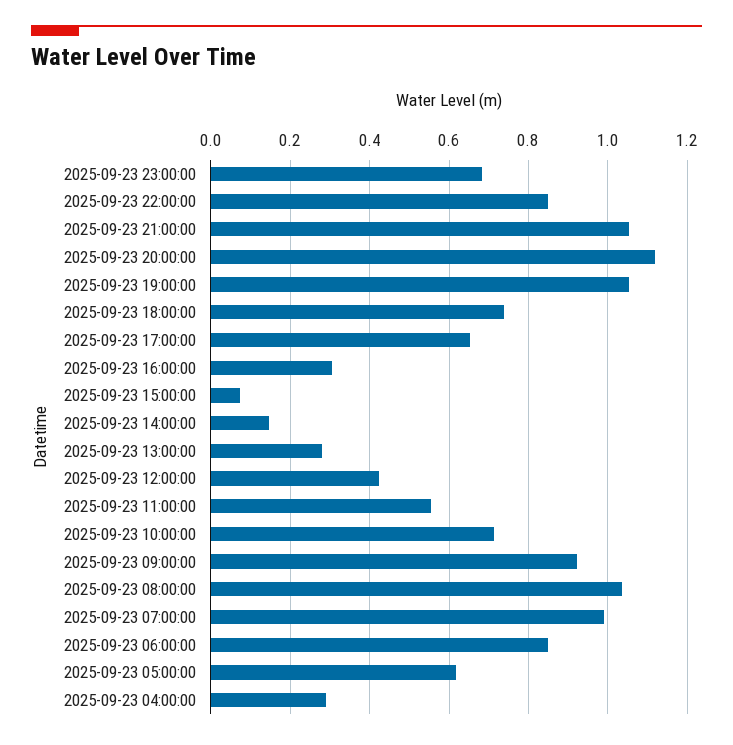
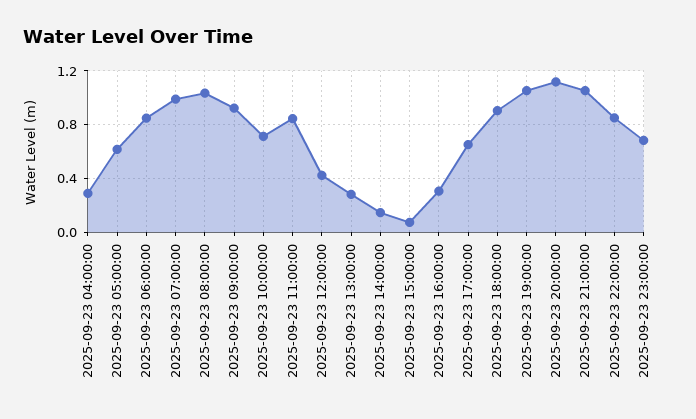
2025-09-23 18:00:00: 0.74 -> 0.9
2025-09-23 11:00:00: 0.56 -> 0.85

